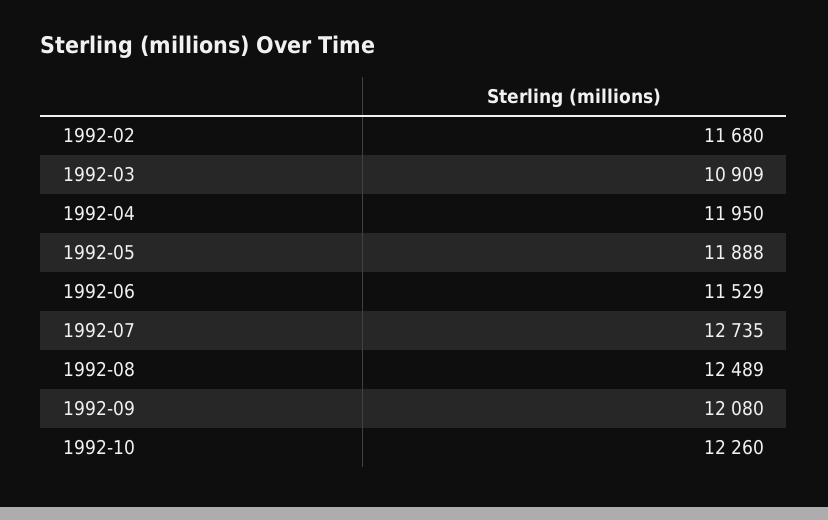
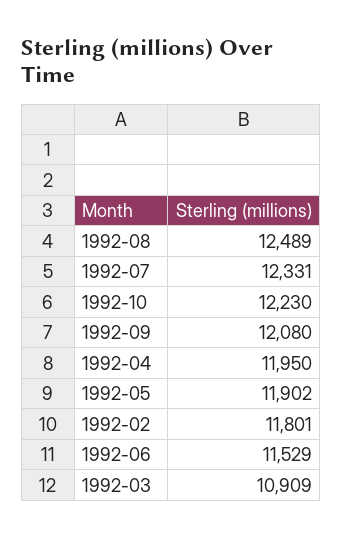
1992-02: 11680 -> 11801
1992-05: 11888 -> 11902
1992-07: 12735 -> 12331
1992-10: 12260 -> 12230

